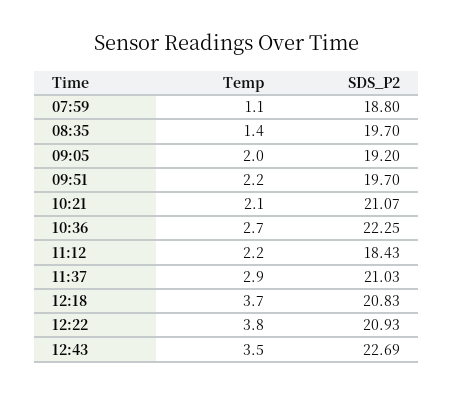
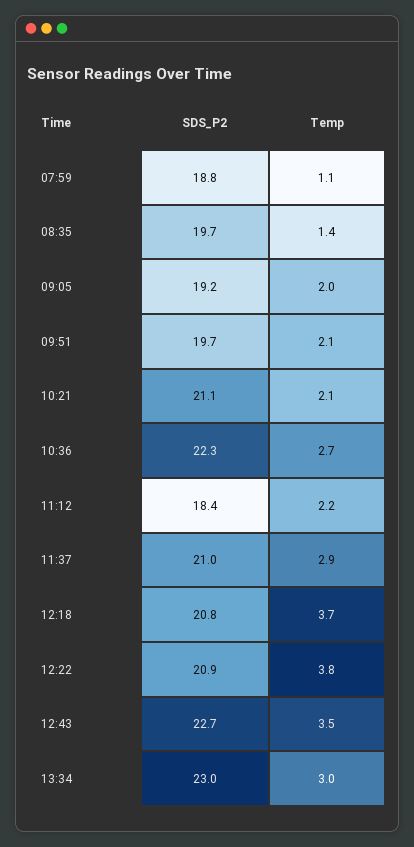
Temp, 09:51: 2.2 -> 2.1
SDS_P2, 13:34: none -> 23
Temp, 13:34: none -> 3

